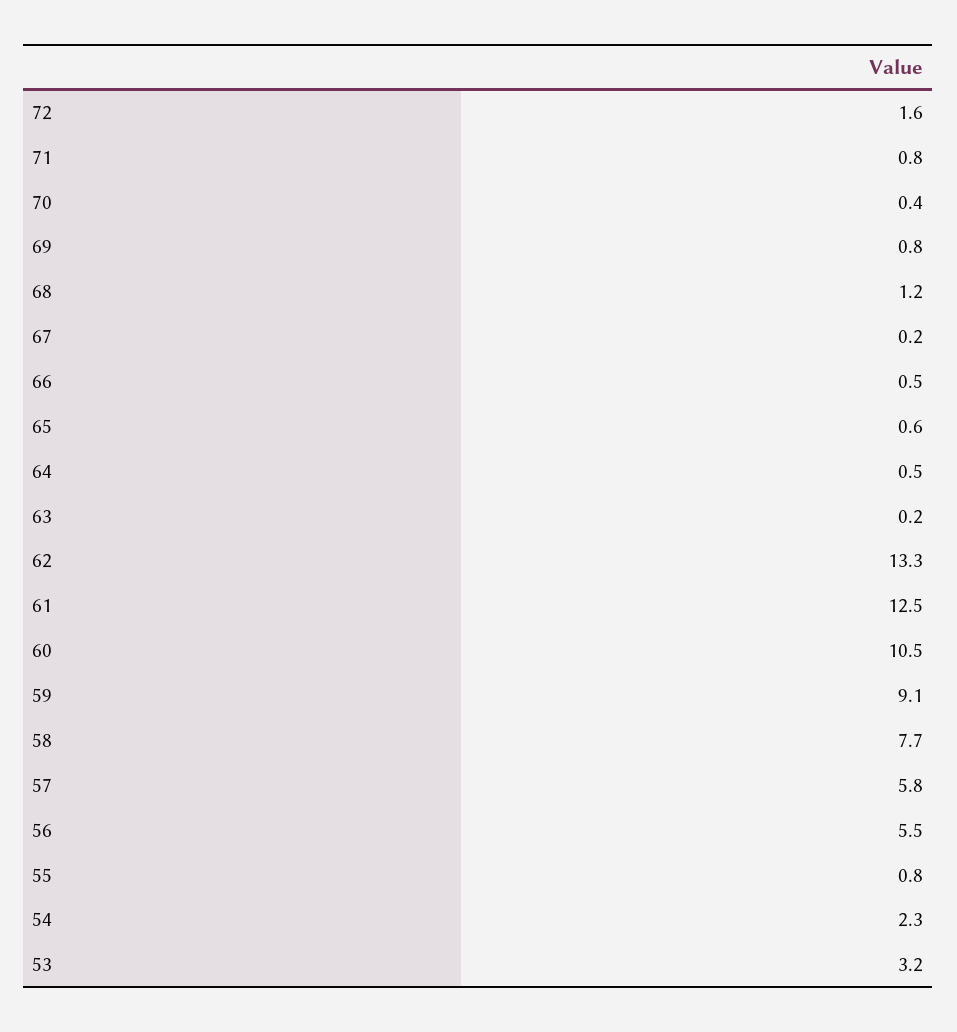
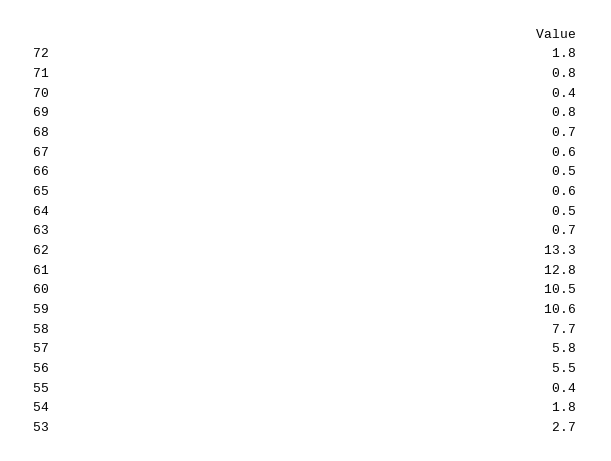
72: 1.6 -> 1.8
68: 1.2 -> 0.7
67: 0.2 -> 0.6
63: 0.2 -> 0.7
61: 12.5 -> 12.8
59: 9.1 -> 10.6
55: 0.8 -> 0.4
54: 2.3 -> 1.8
53: 3.2 -> 2.7

